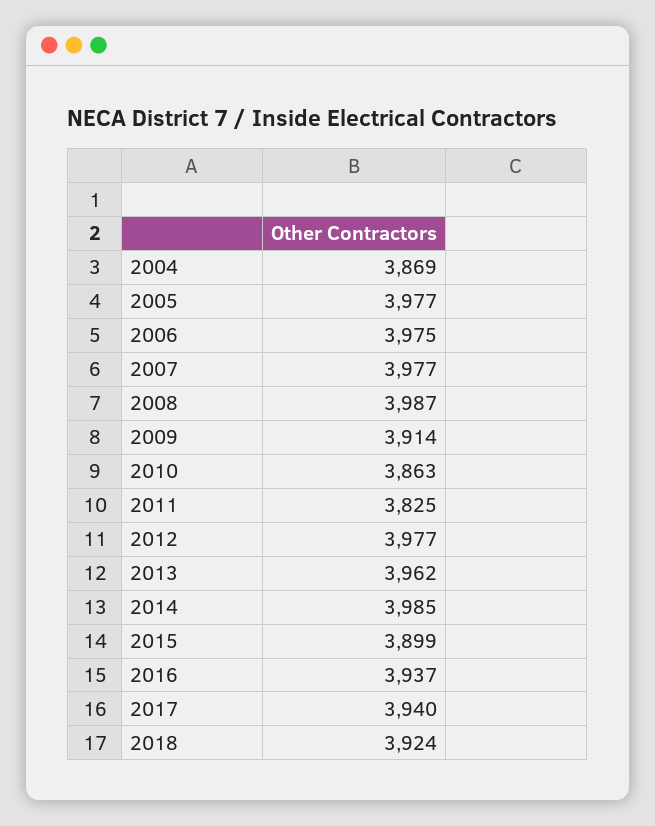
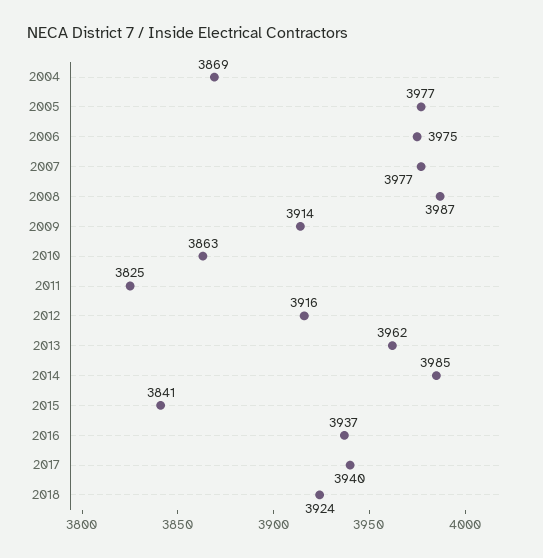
2012: 3977 -> 3916
2015: 3899 -> 3841

